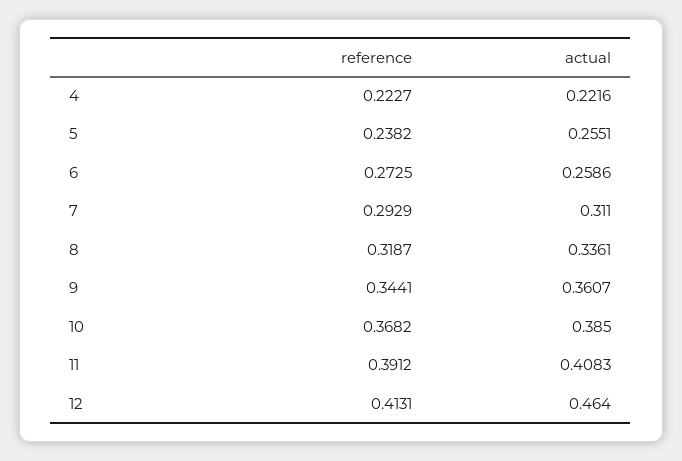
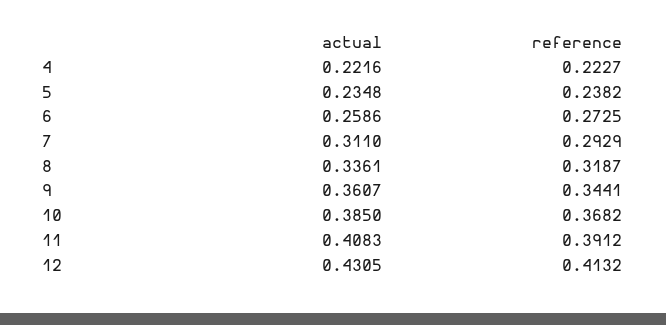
actual, 5: 0.2551 -> 0.2348
reference, 12: 0.4131 -> 0.4132
actual, 12: 0.464 -> 0.4305

